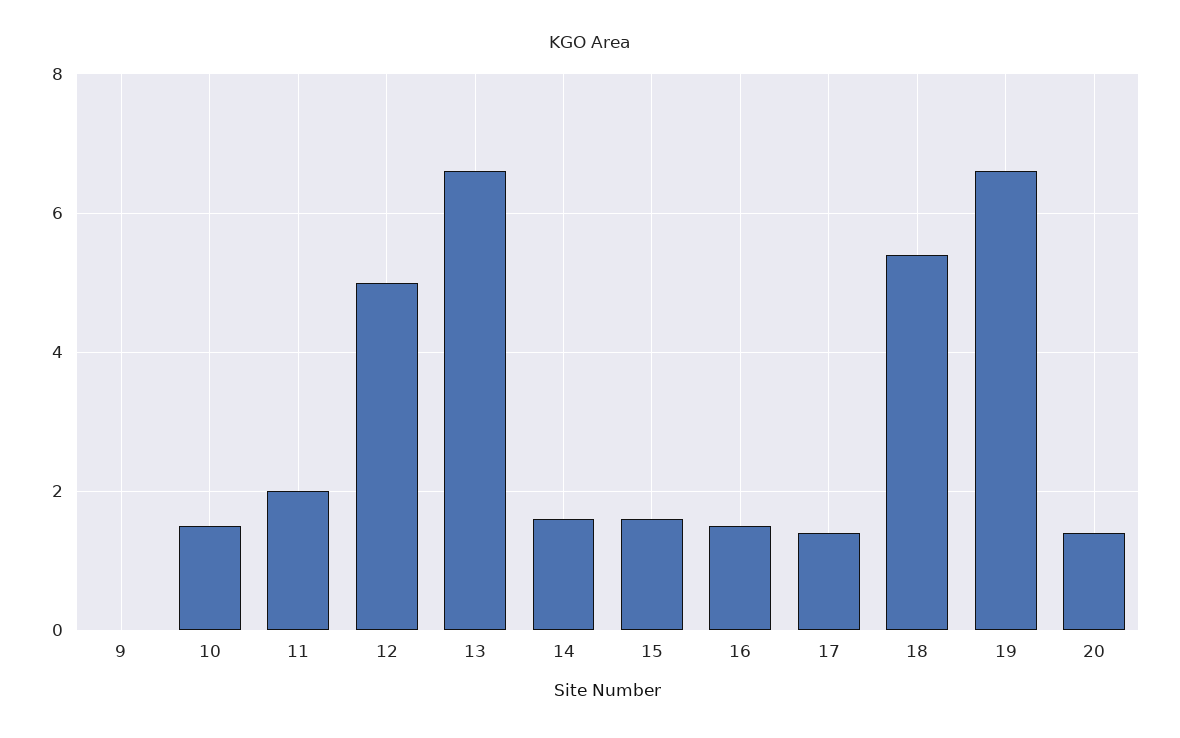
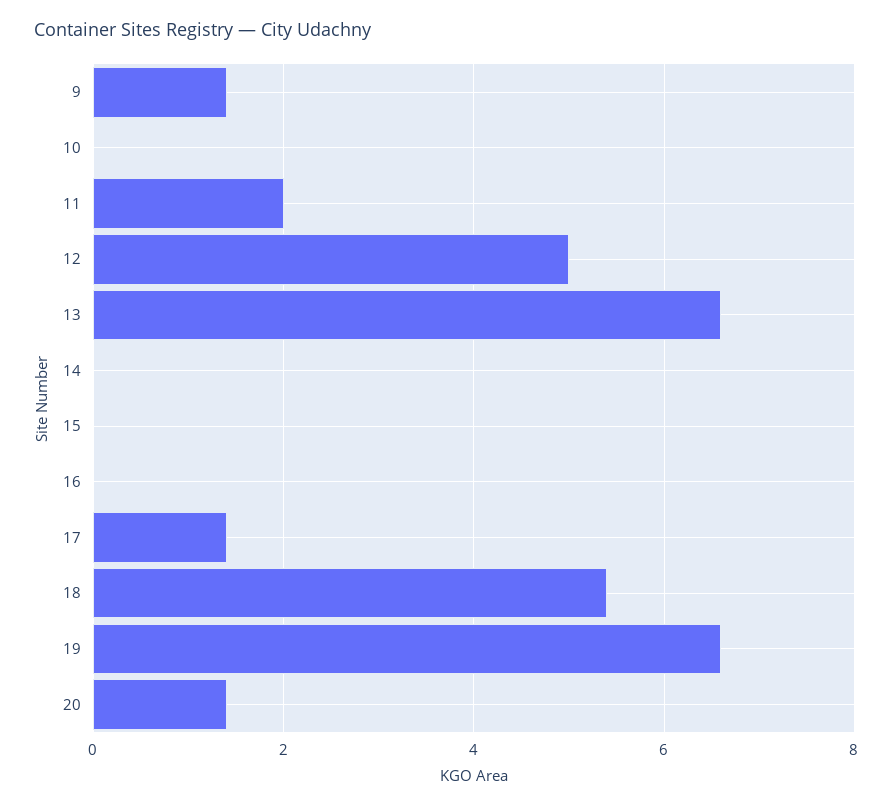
9: 0 -> 1.5
10: 1.5 -> 0
14: 1.5 -> 0
15: 1.5 -> 0
16: 1.5 -> 0

